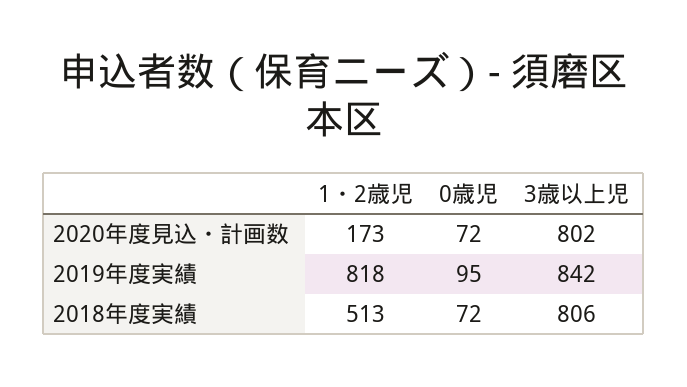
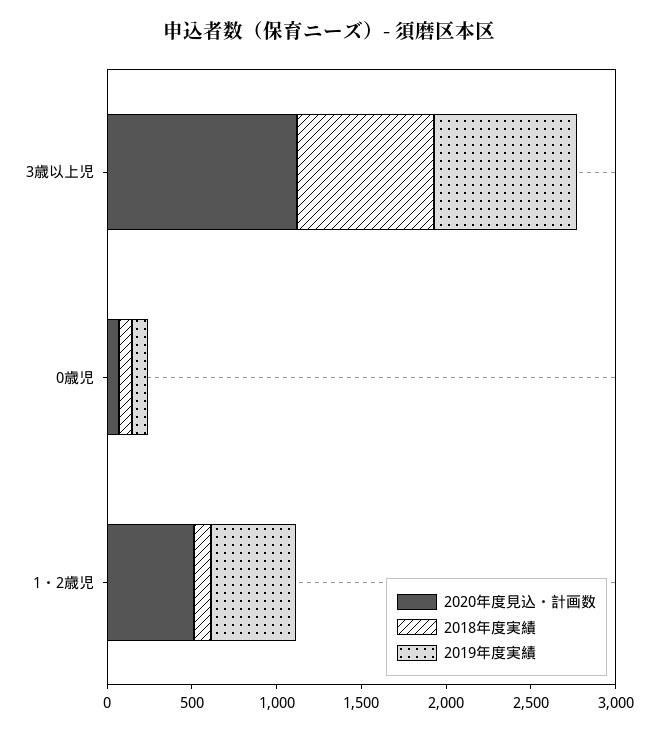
2020年度見込・計画数, 1・2歳児: 173 -> 500
2020年度見込・計画数, 3歳以上児: 802 -> 1100
2019年度実績, 1・2歳児: 818 -> 500
2018年度実績, 1・2歳児: 513 -> 100

